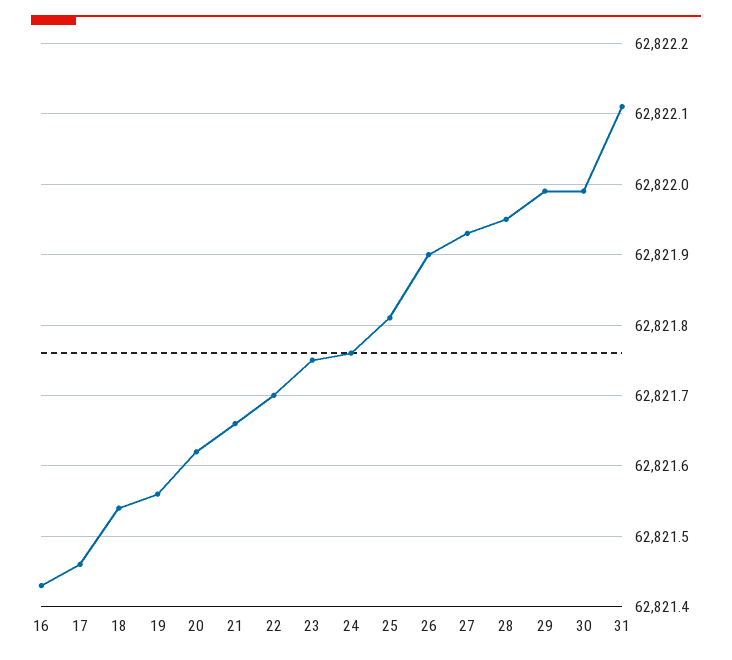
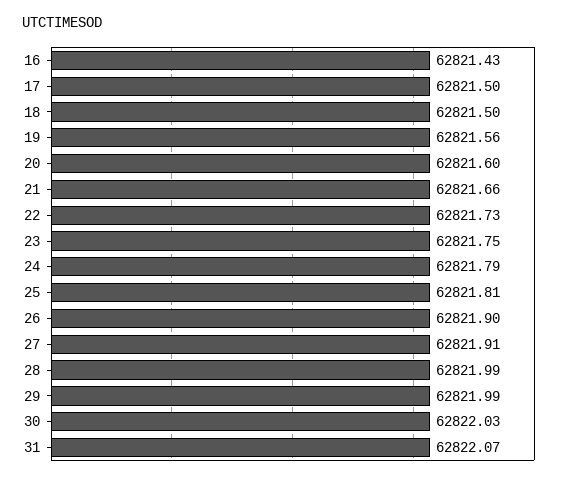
17: 62821.46 -> 62821.5
18: 62821.54 -> 62821.5
20: 62821.62 -> 62821.6
22: 62821.7 -> 62821.73
24: 62821.76 -> 62821.79
27: 62821.93 -> 62821.91
28: 62821.95 -> 62821.99
30: 62821.99 -> 62822.03
31: 62822.11 -> 62822.07

